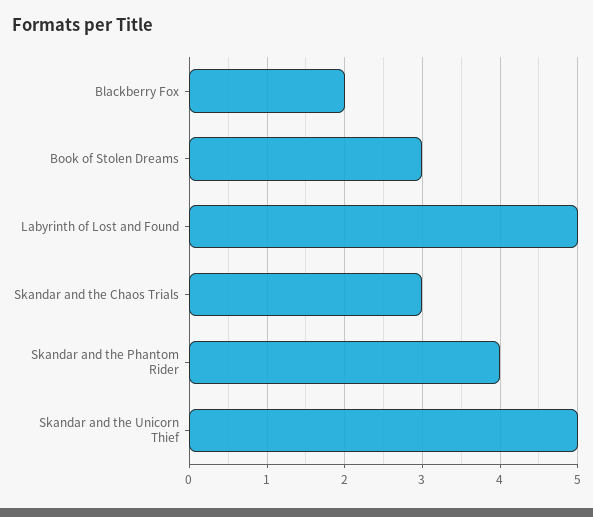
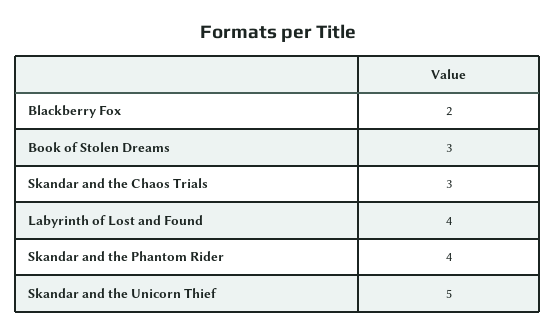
Labyrinth of Lost and Found: 5 -> 4

